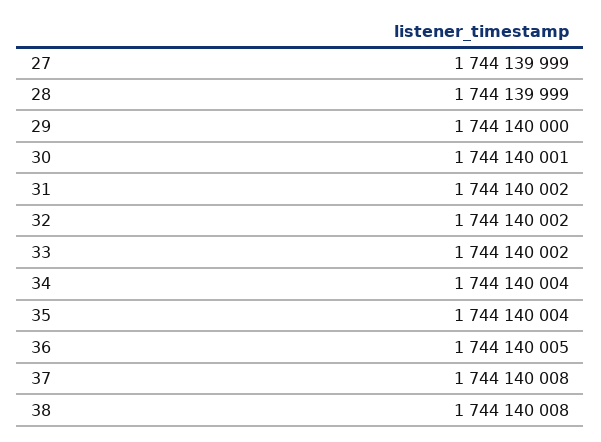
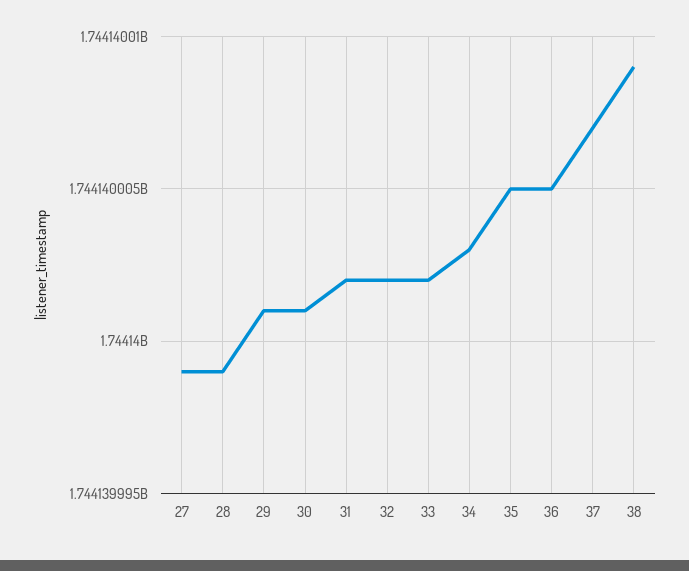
29: 1744140000 -> 1744140001
34: 1744140004 -> 1744140003
35: 1744140004 -> 1744140005
37: 1744140008 -> 1744140007
38: 1744140008 -> 1744140009

